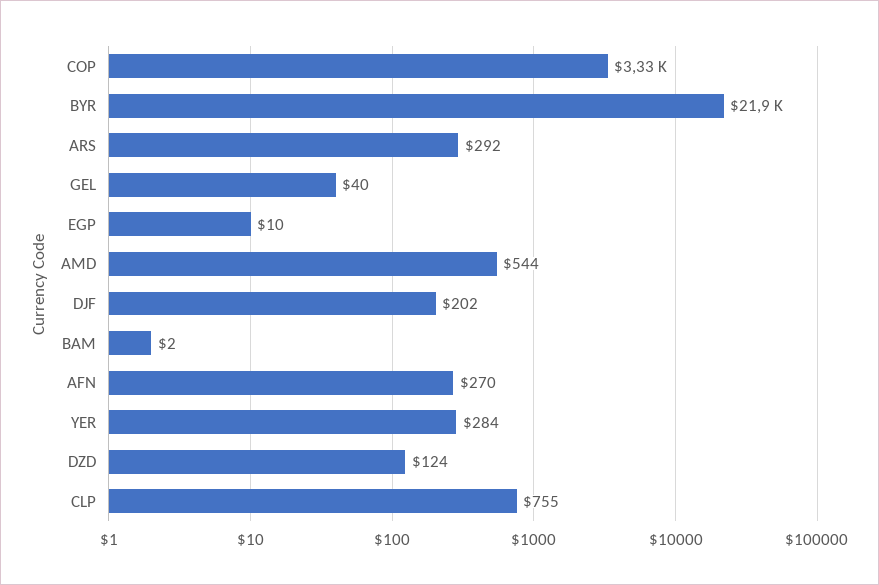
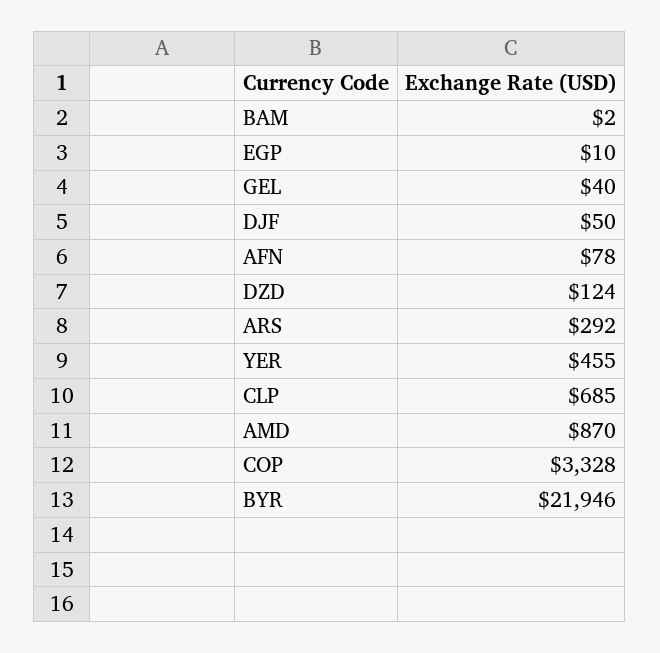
AMD: 544 -> 870
DJF: 202 -> 50
AFN: 270 -> 78
YER: 284 -> 455
CLP: 755 -> 685

